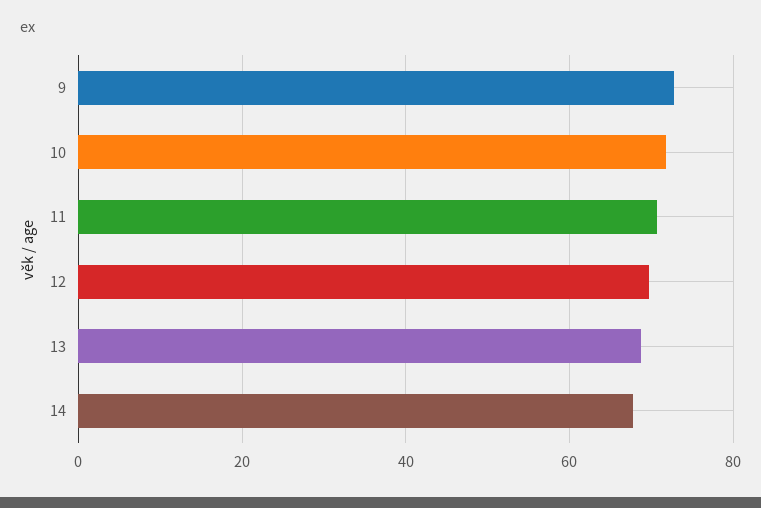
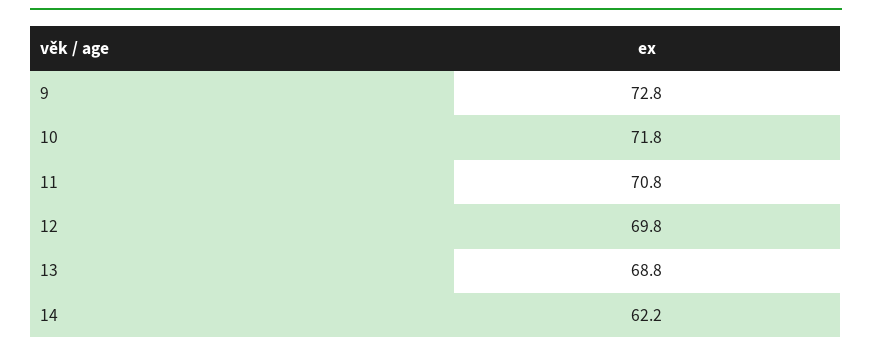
14: 68 -> 62.2

